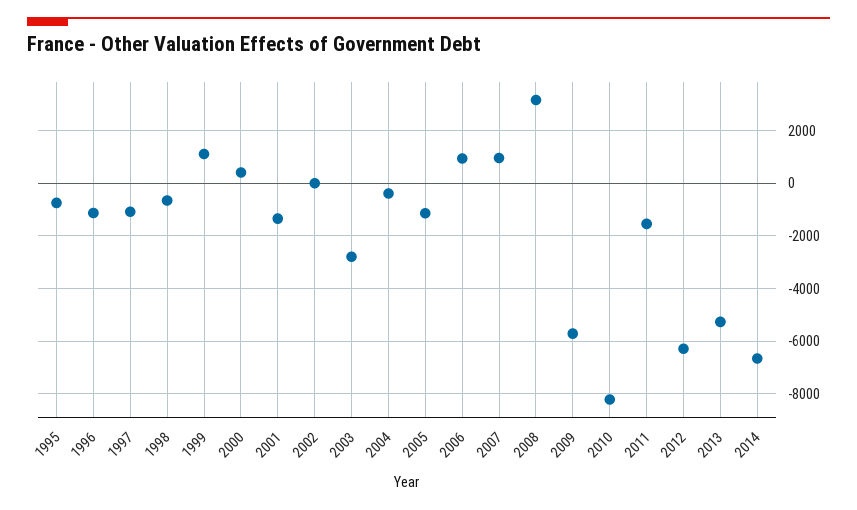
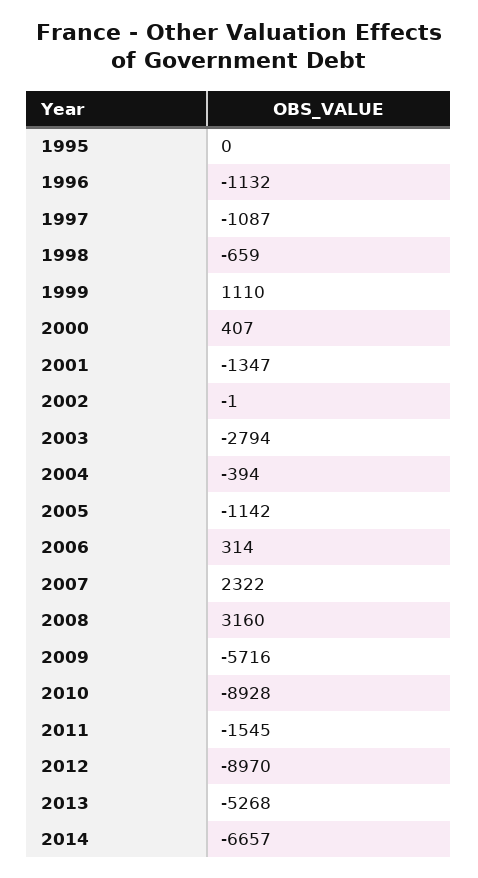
1995: -750 -> 0
2006: 1000 -> 314
2007: 1000 -> 2322
2010: -8250 -> -8928
2012: -6250 -> -8970

